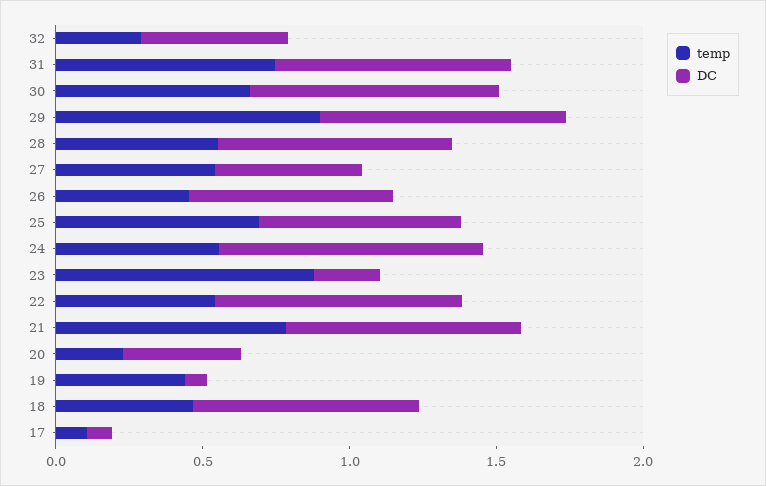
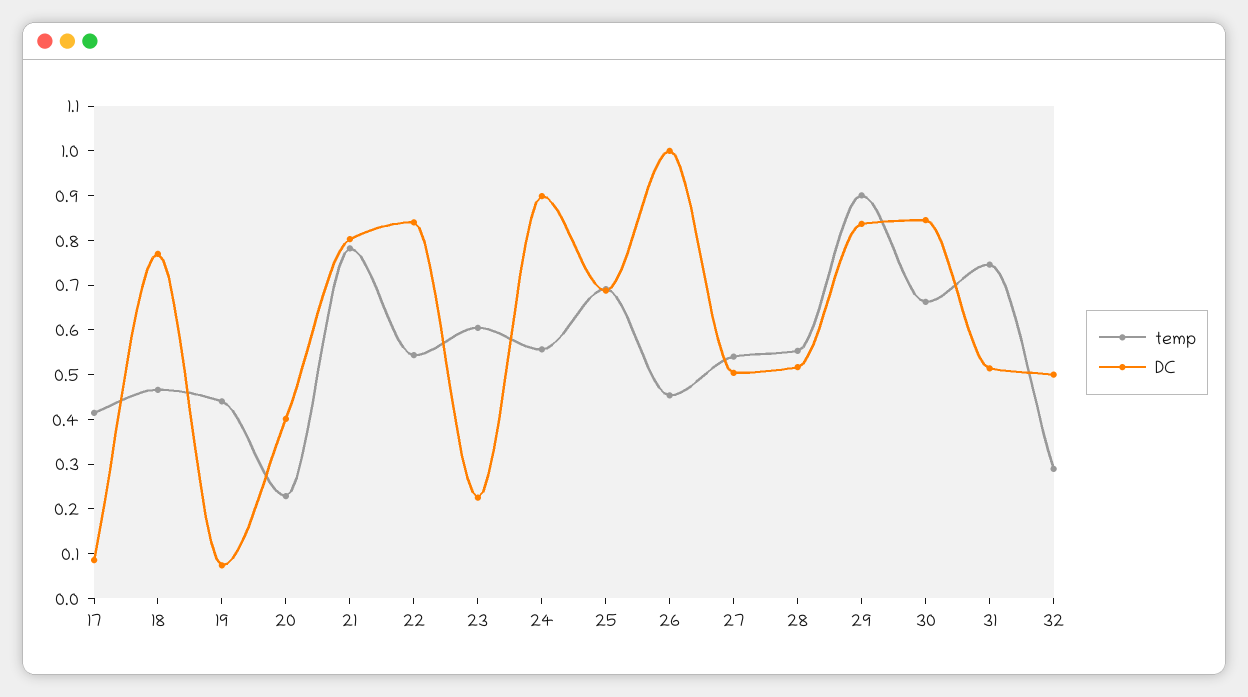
DC, 31: 0.8 -> 0.52
DC, 28: 0.8 -> 0.52
DC, 26: 0.7 -> 1
temp, 23: 0.9 -> 0.6
temp, 17: 0.1 -> 0.42

